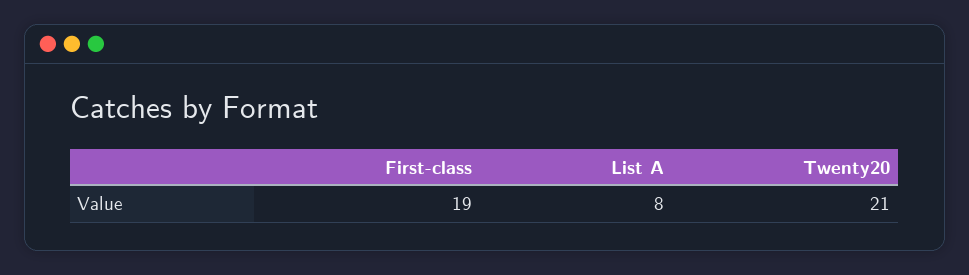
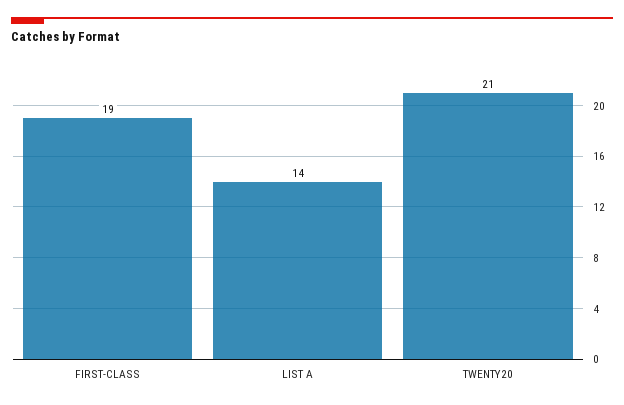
List A: 8 -> 14

